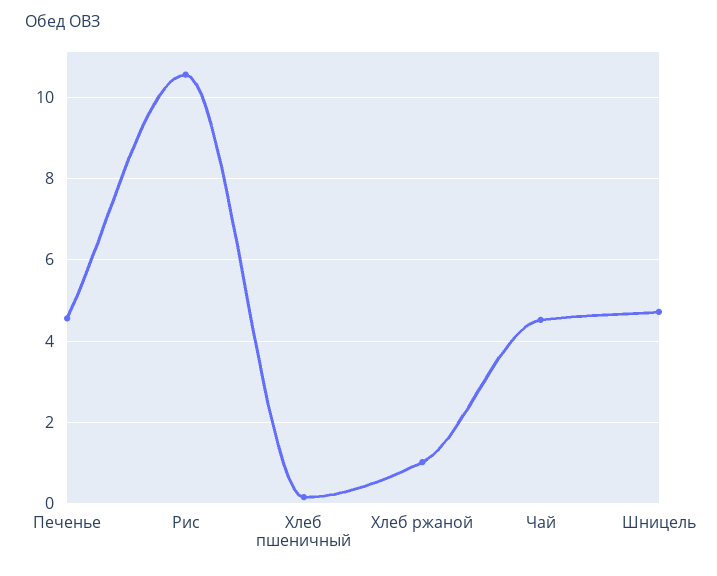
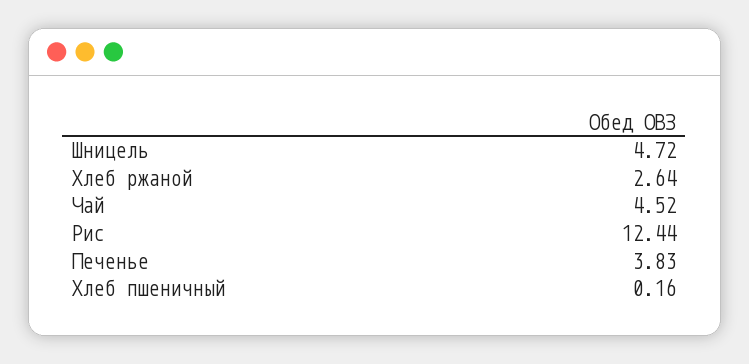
Печенье: 4.6 -> 3.83
Рис: 10.6 -> 12.44
Хлеб ржаной: 1 -> 2.64

